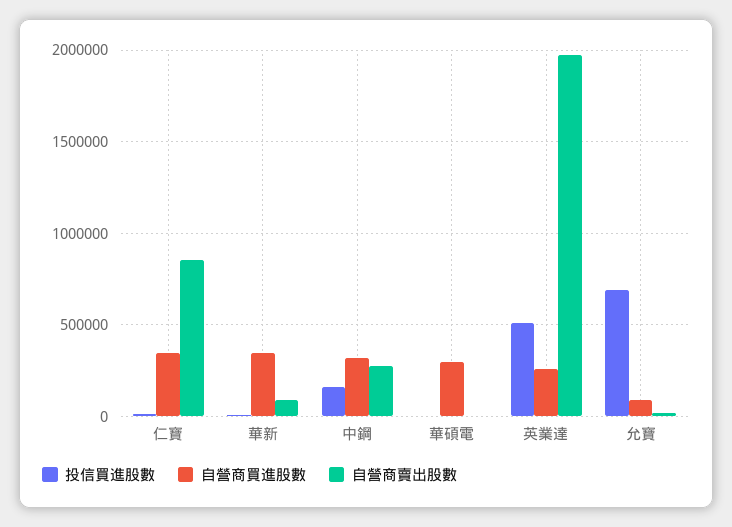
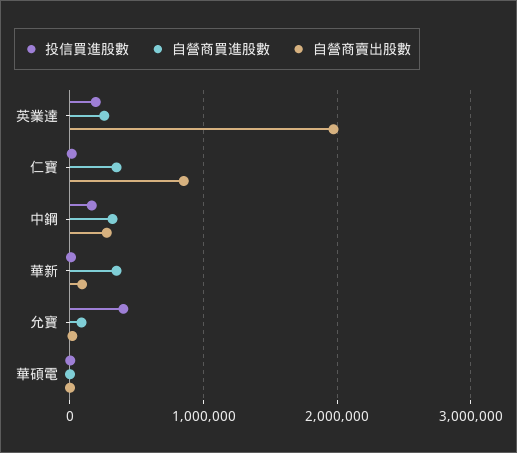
自營商買進股數, 華碩電: 300000 -> 0
投信買進股數, 英業達: 500000 -> 200000
投信買進股數, 允寶: 700000 -> 400000

